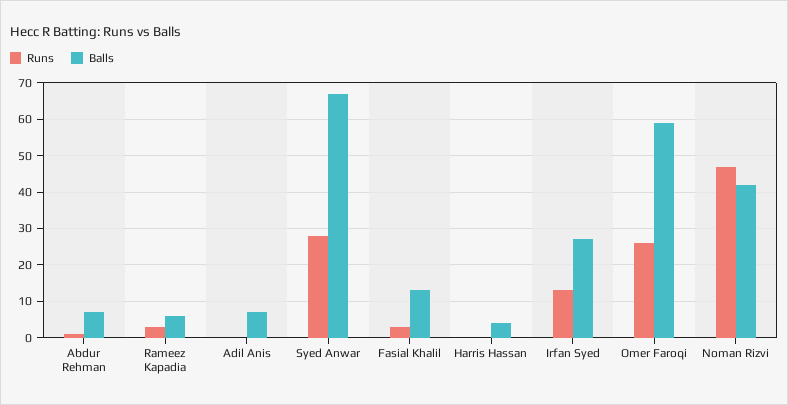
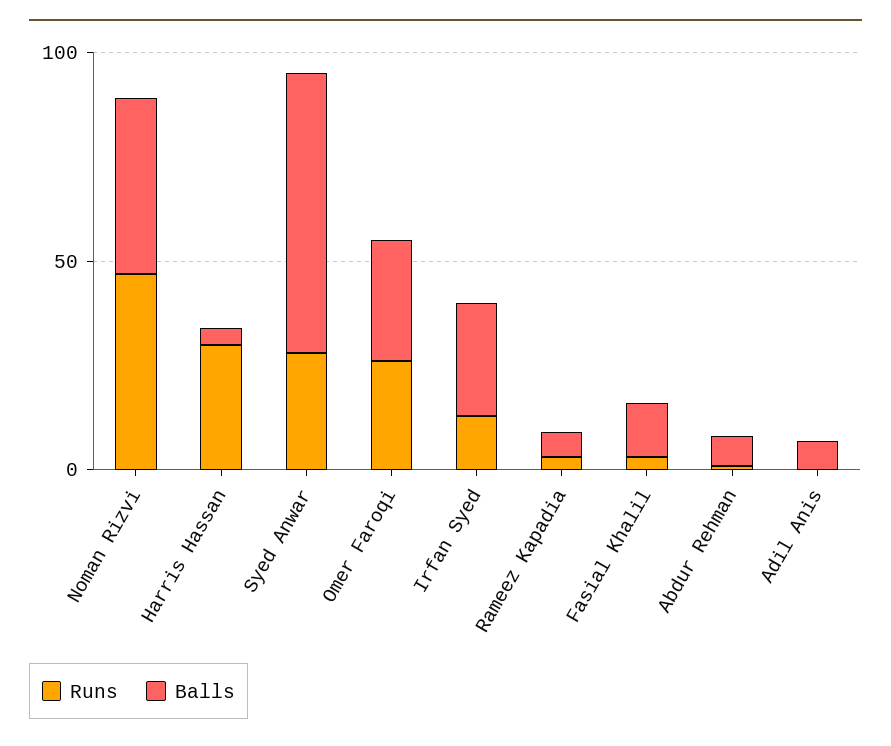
Runs, Harris Hassan: 0 -> 30
Balls, Omer Faroqi: 60 -> 30

